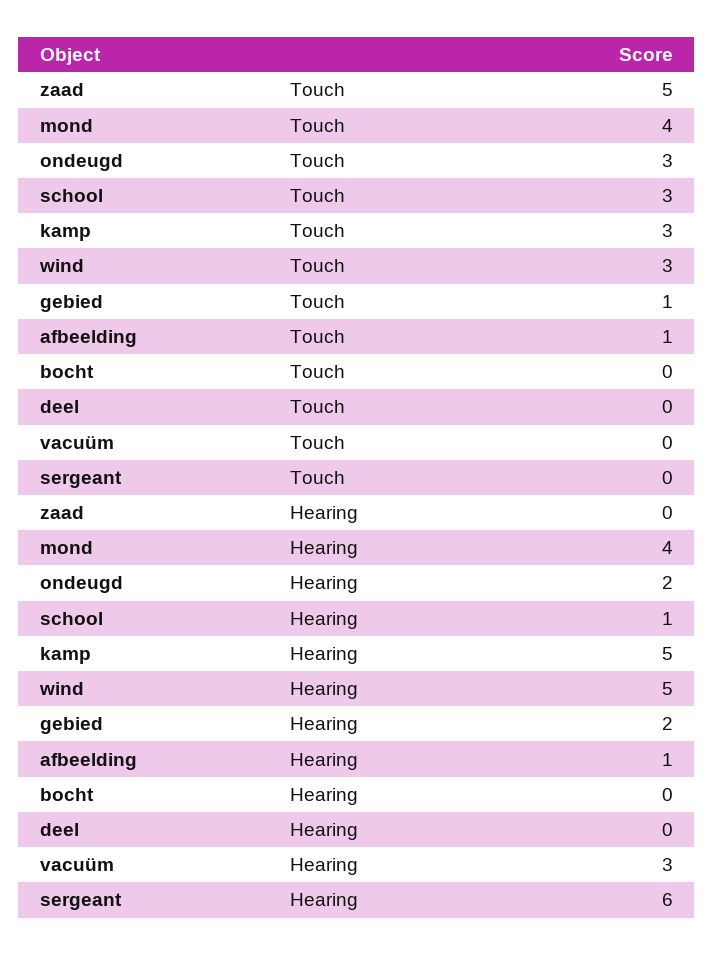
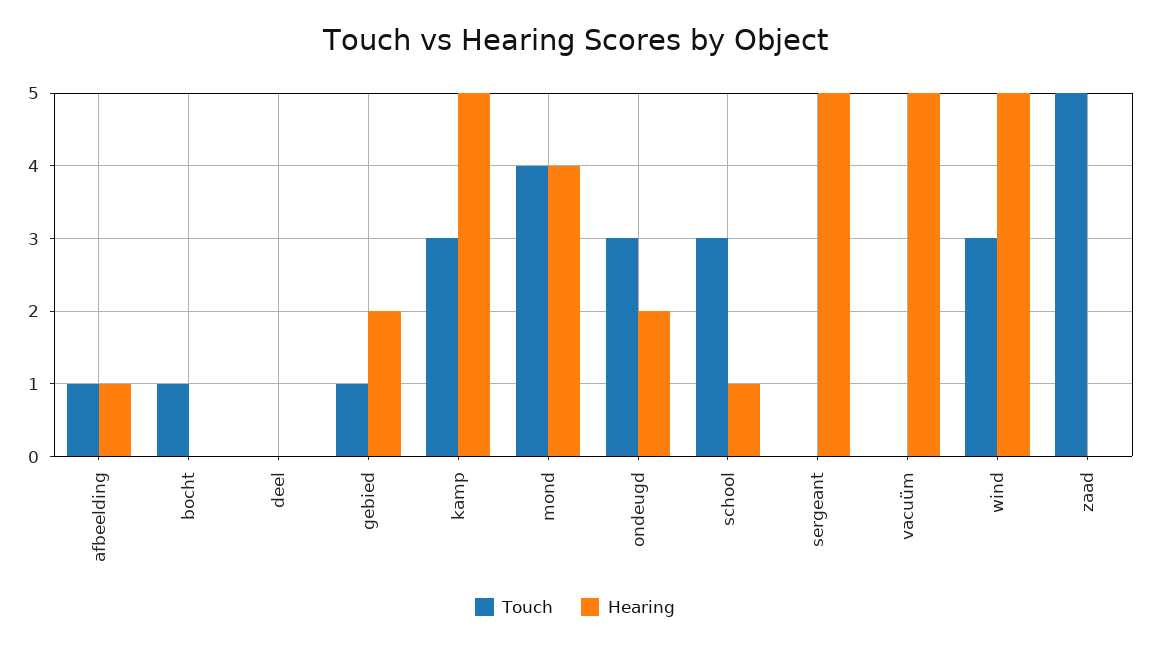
Touch, bocht: 0 -> 1
Hearing, vacuüm: 3 -> 5
Hearing, sergeant: 6 -> 5

